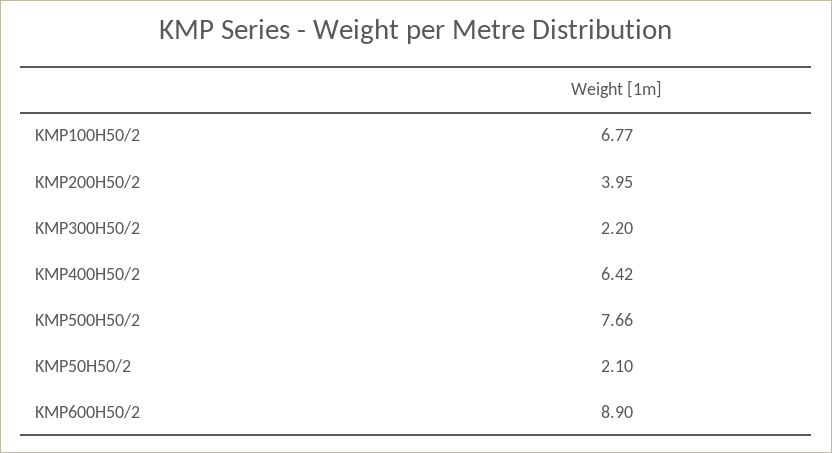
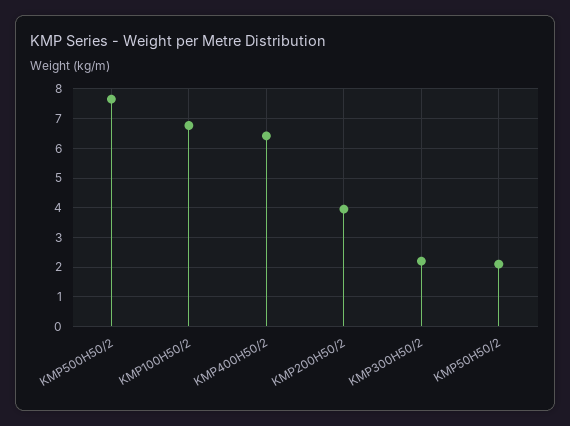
KMP600H50/2: 8.9 -> none

